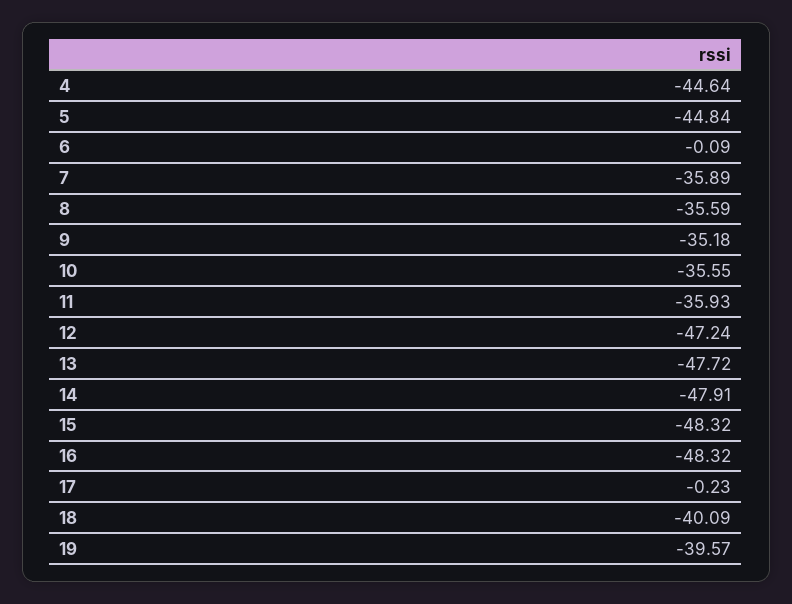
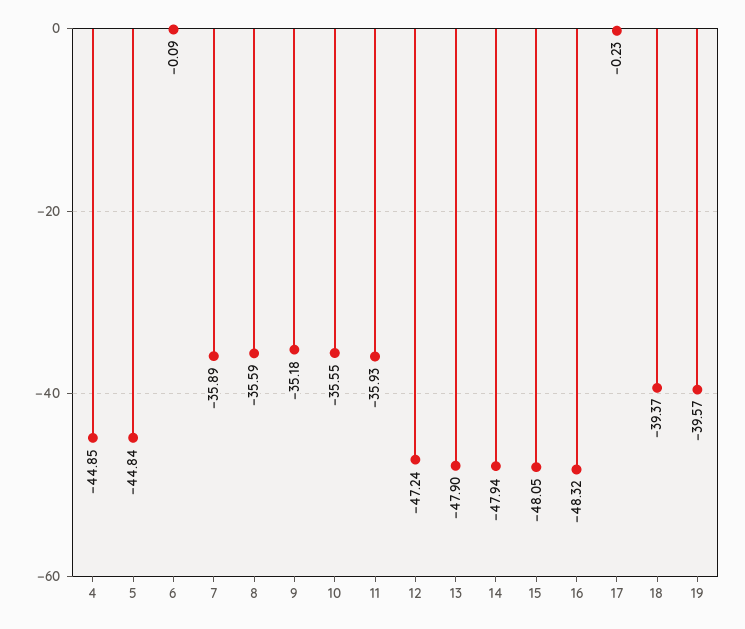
4: -44.64 -> -44.85
13: -47.72 -> -47.9
14: -47.91 -> -47.94
15: -48.32 -> -48.05
18: -40.09 -> -39.37

